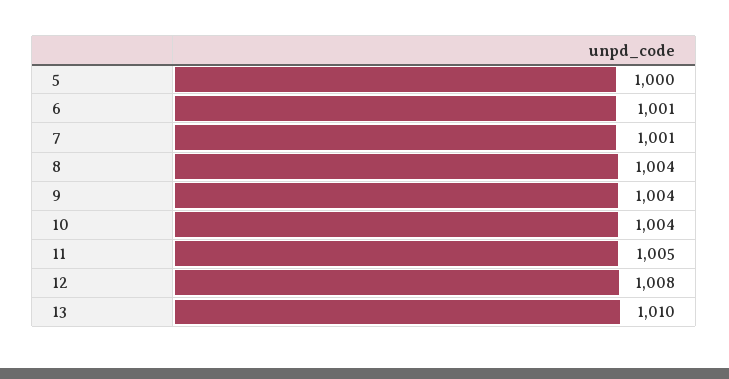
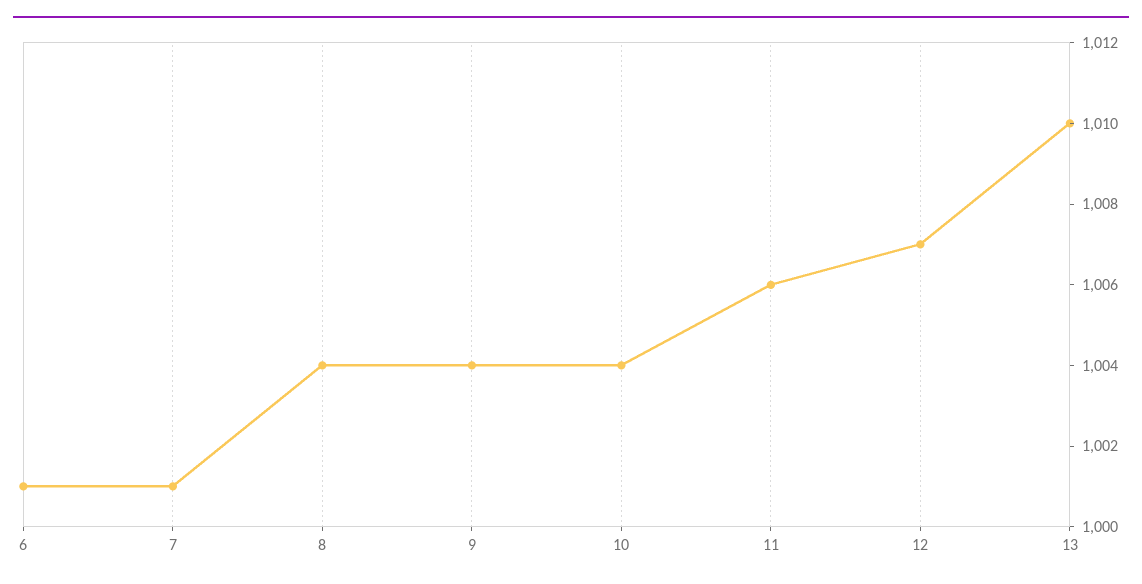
5: 1000 -> none
11: 1005 -> 1006
12: 1008 -> 1007

